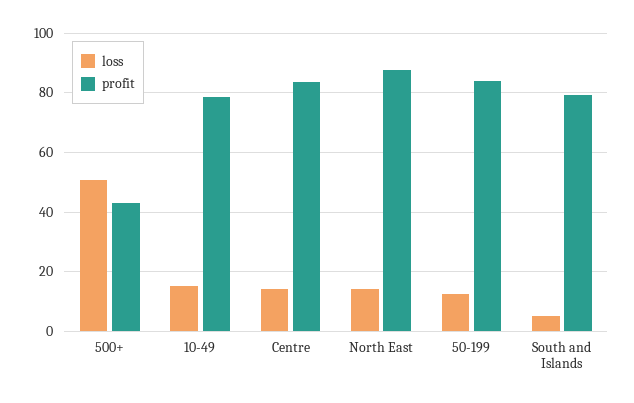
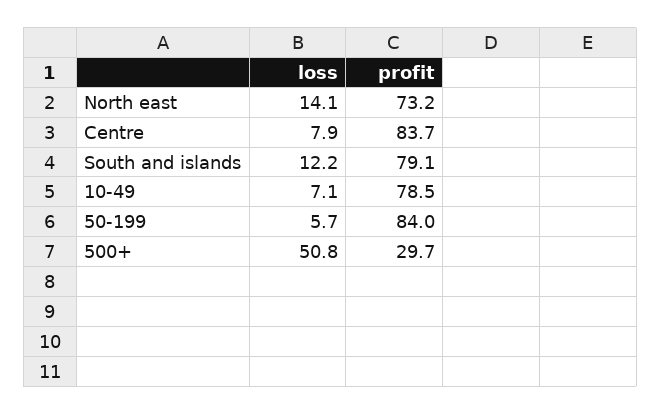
profit, 500+: 42.5 -> 29.7
loss, 10-49: 15 -> 7.1
loss, Centre: 15 -> 7.9
profit, North East: 87.5 -> 73.2
loss, 50-199: 12.5 -> 5.7
loss, South and Islands: 5 -> 12.2

